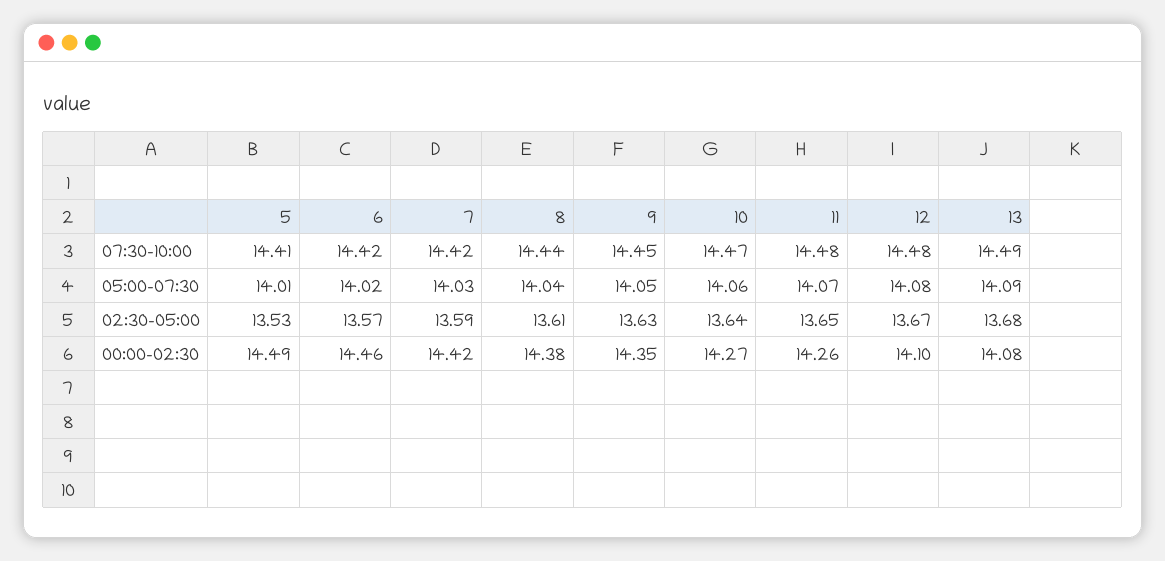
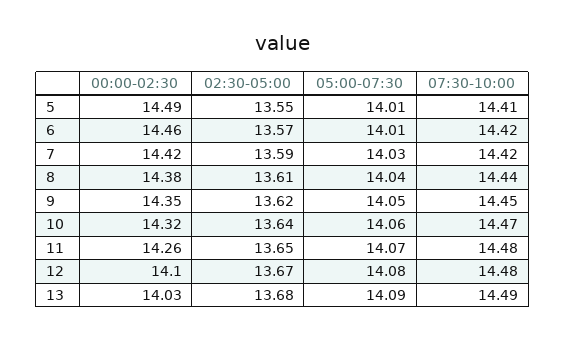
6, 05:00-07:30: 14.02 -> 14.01
5, 02:30-05:00: 13.53 -> 13.55
9, 02:30-05:00: 13.63 -> 13.62
10, 00:00-02:30: 14.27 -> 14.32
13, 00:00-02:30: 14.08 -> 14.03

